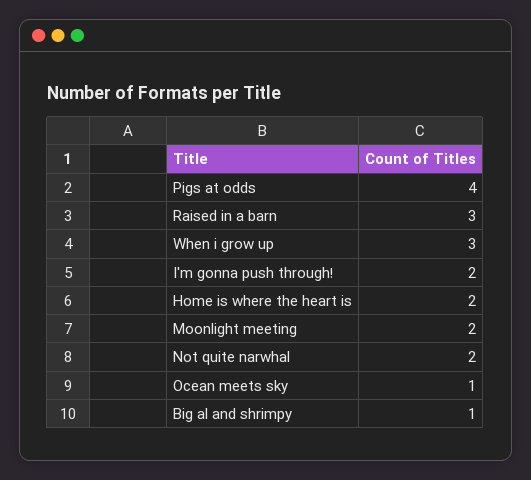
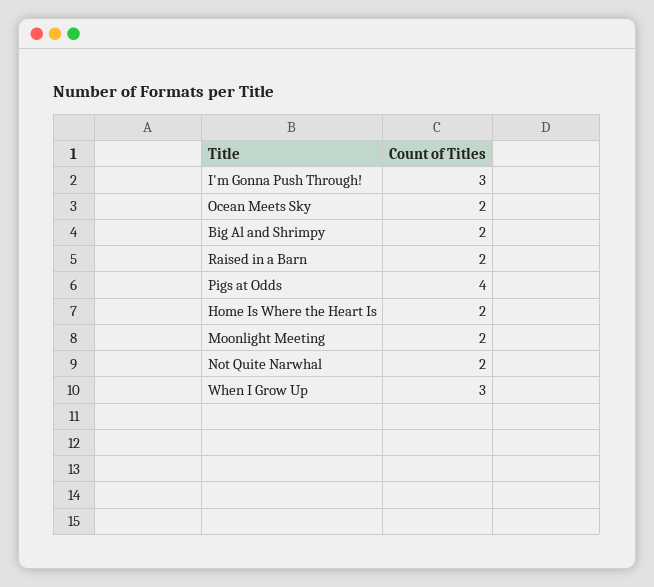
Raised in a barn: 3 -> 2
I'm gonna push through!: 2 -> 3
Ocean meets sky: 1 -> 2
Big al and shrimpy: 1 -> 2

